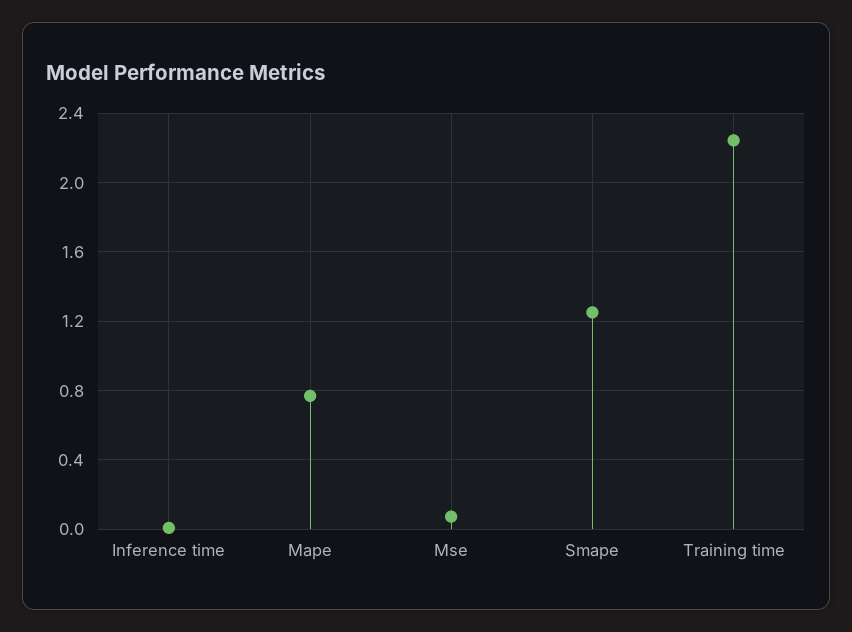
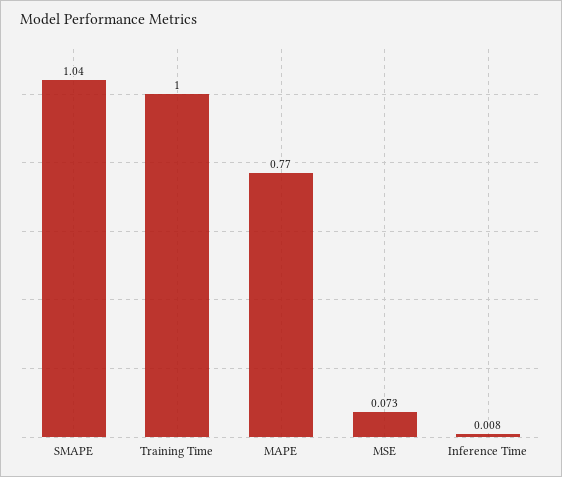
Smape: 1.25 -> 1.04
Training time: 2.25 -> 1

